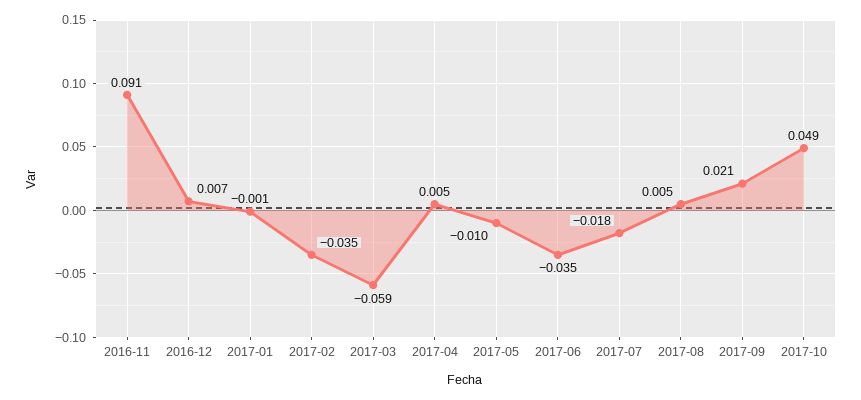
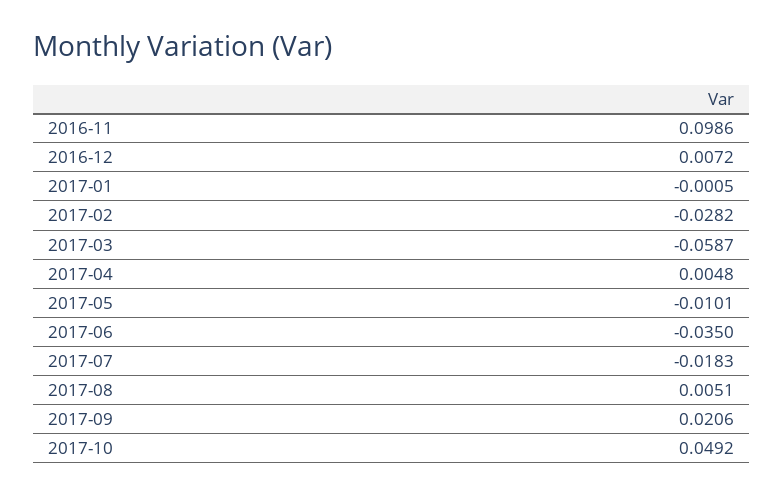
2016-11: 0.091 -> 0.0986
2017-02: -0.035 -> -0.0282

